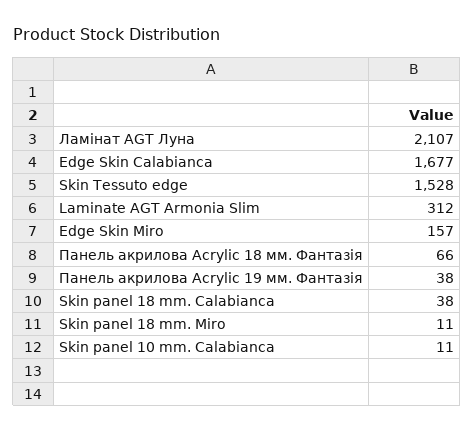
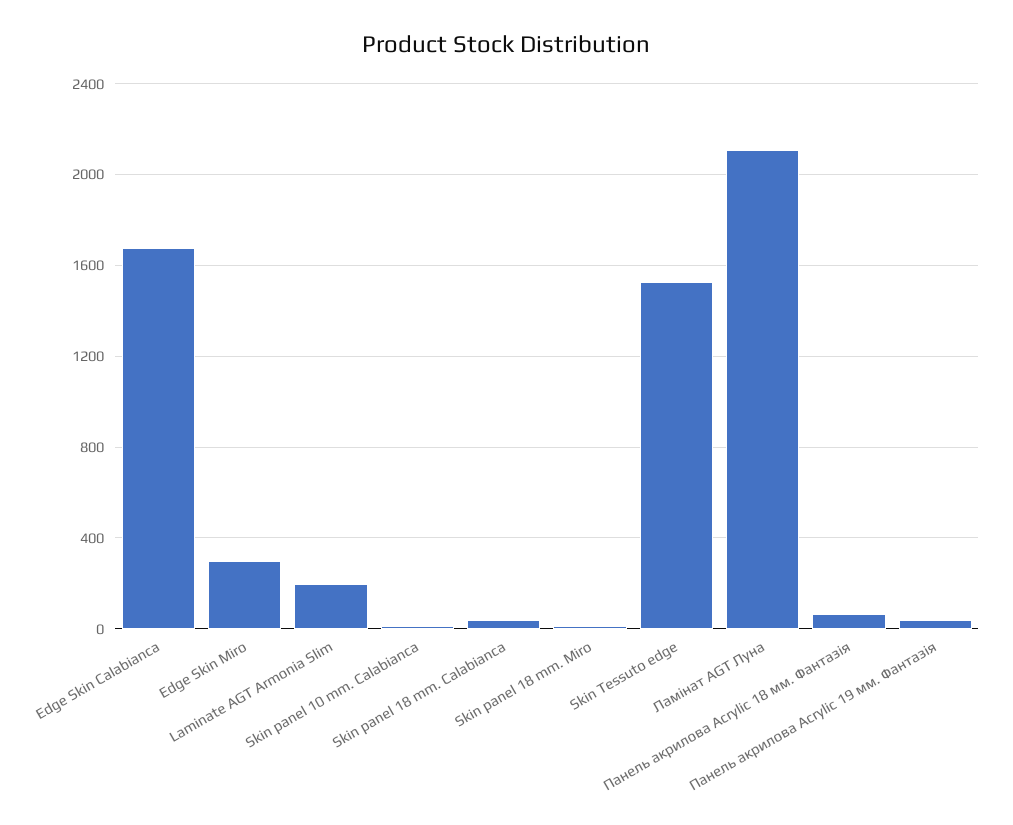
Laminate AGT Armonia Slim: 312 -> 200
Edge Skin Miro: 157 -> 300

